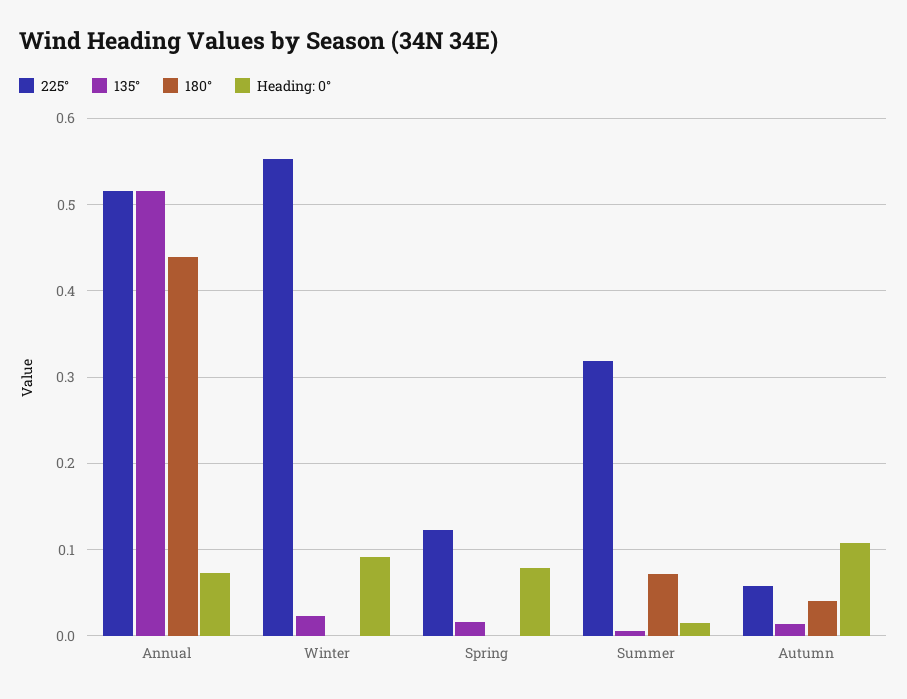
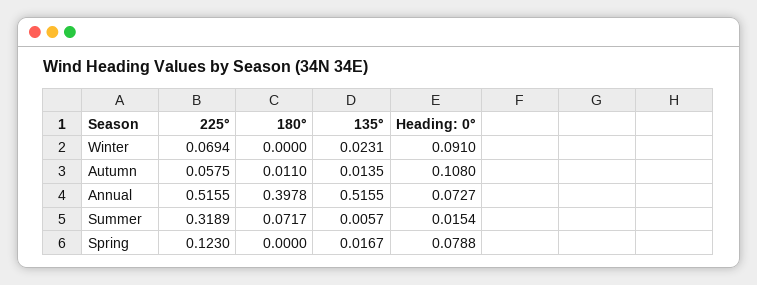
180°, Annual: 0.44 -> 0.3978
225°, Winter: 0.55 -> 0.0694
180°, Autumn: 0.04 -> 0.011

